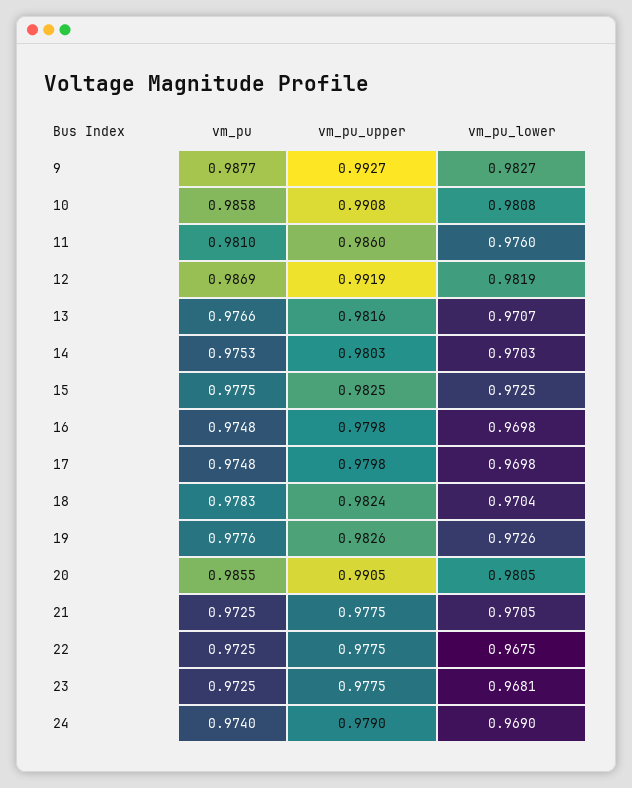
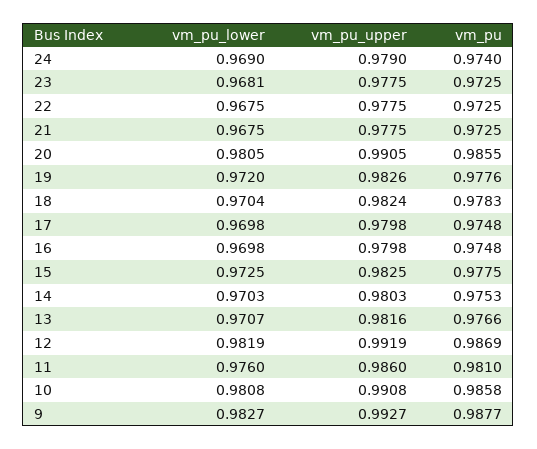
vm_pu_lower, 19: 0.9726 -> 0.972
vm_pu_lower, 21: 0.9705 -> 0.9675

